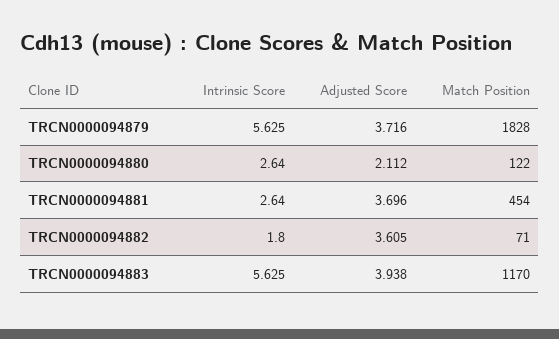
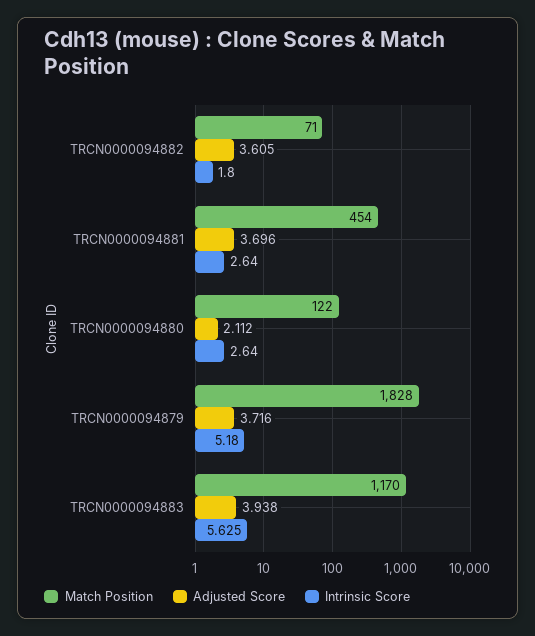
Intrinsic Score, TRCN0000094879: 5.625 -> 5.18

